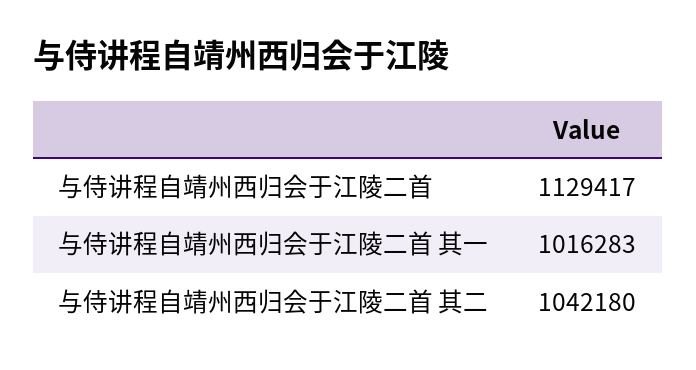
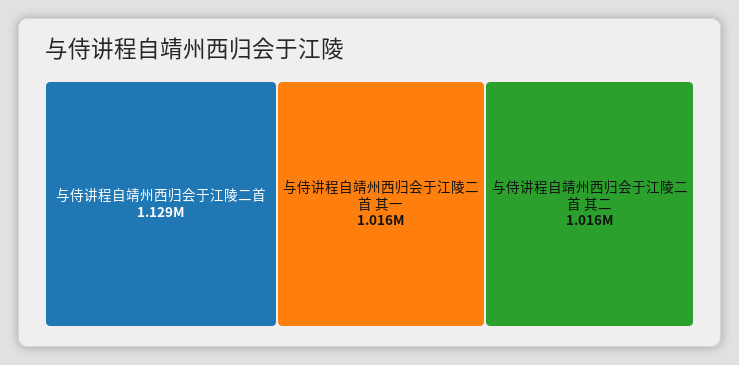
与侍讲程自靖州西归会于江陵二首 其二: 1042180 -> 1016000

